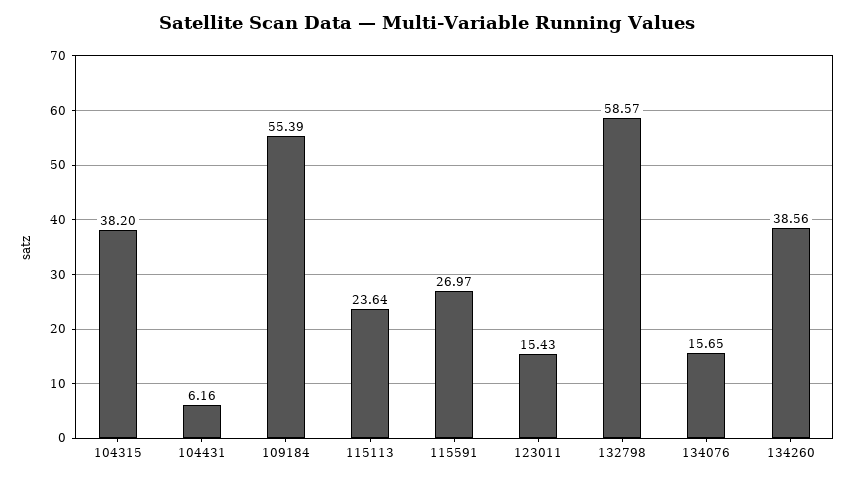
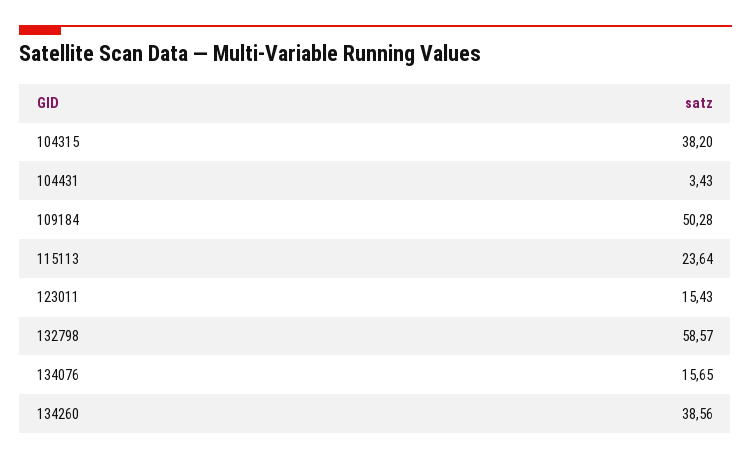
104431: 6.16 -> 3.43
109184: 55.39 -> 50.28
115591: 26.97 -> none

